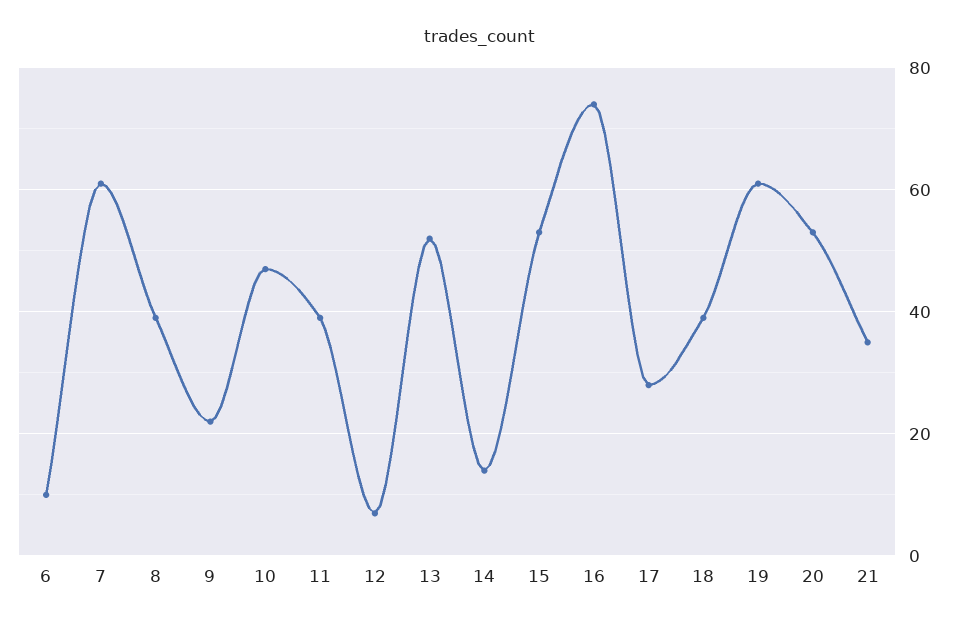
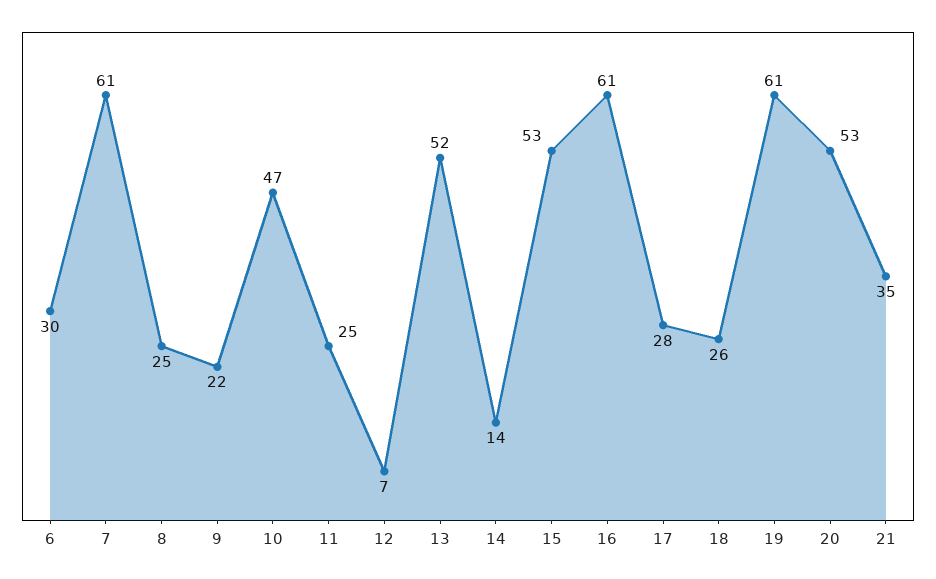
6: 10 -> 30
8: 40 -> 25
11: 40 -> 25
16: 75 -> 61
18: 40 -> 26

